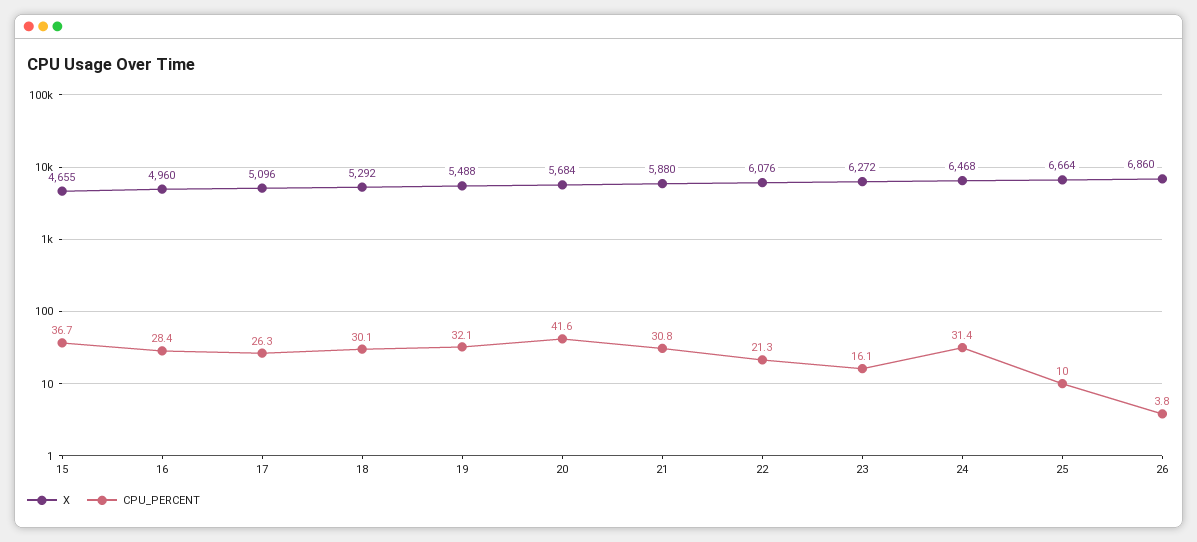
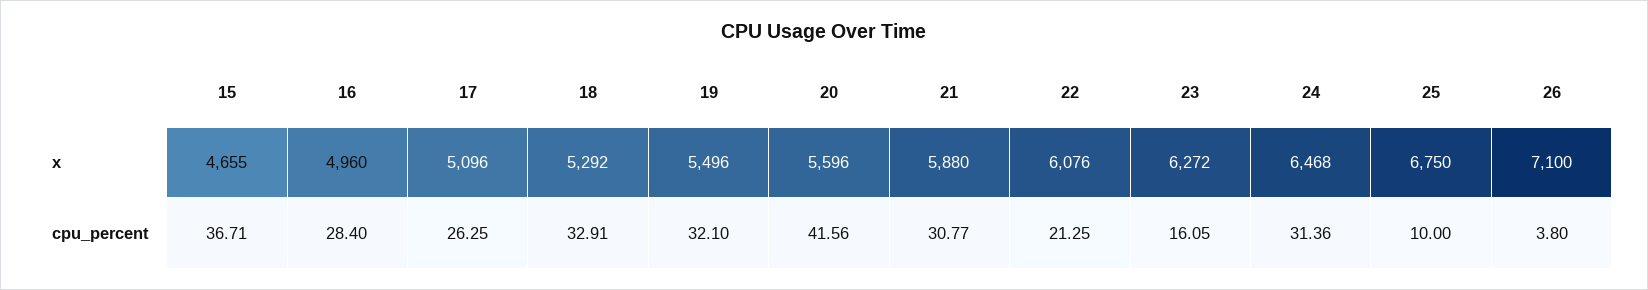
CPU_PERCENT, 18: 30.1 -> 32.91
X, 19: 5488 -> 5496
X, 20: 5684 -> 5596
X, 25: 6664 -> 6750
X, 26: 6860 -> 7100

